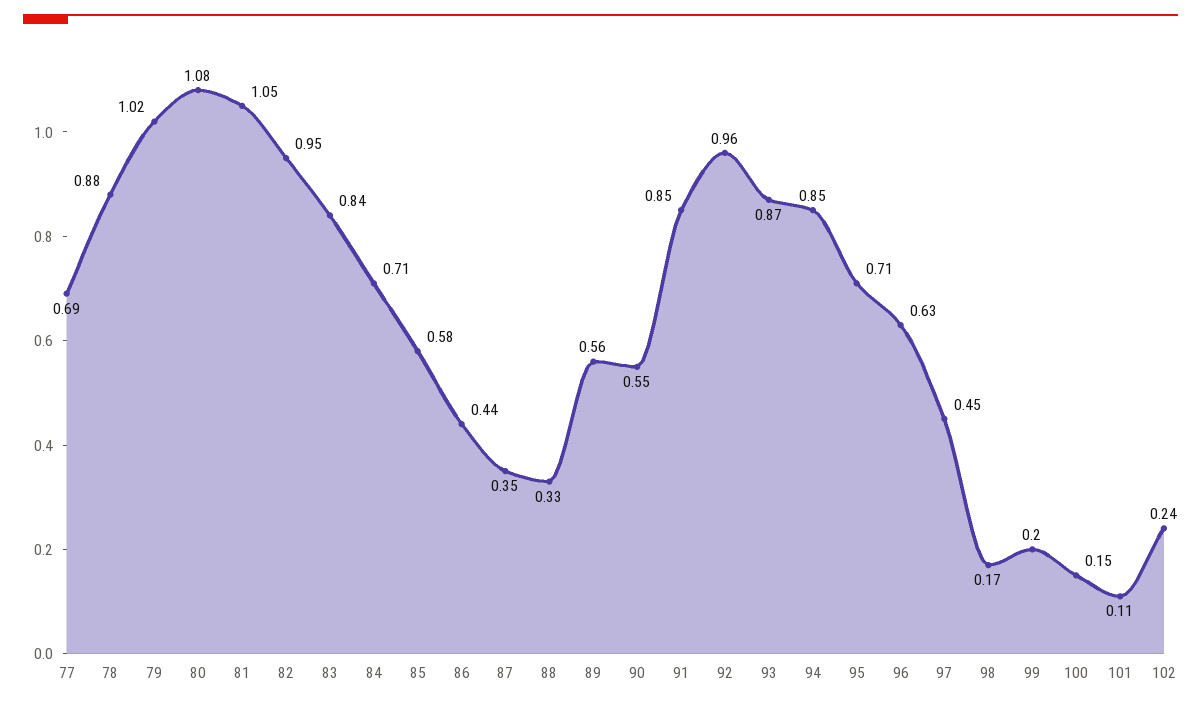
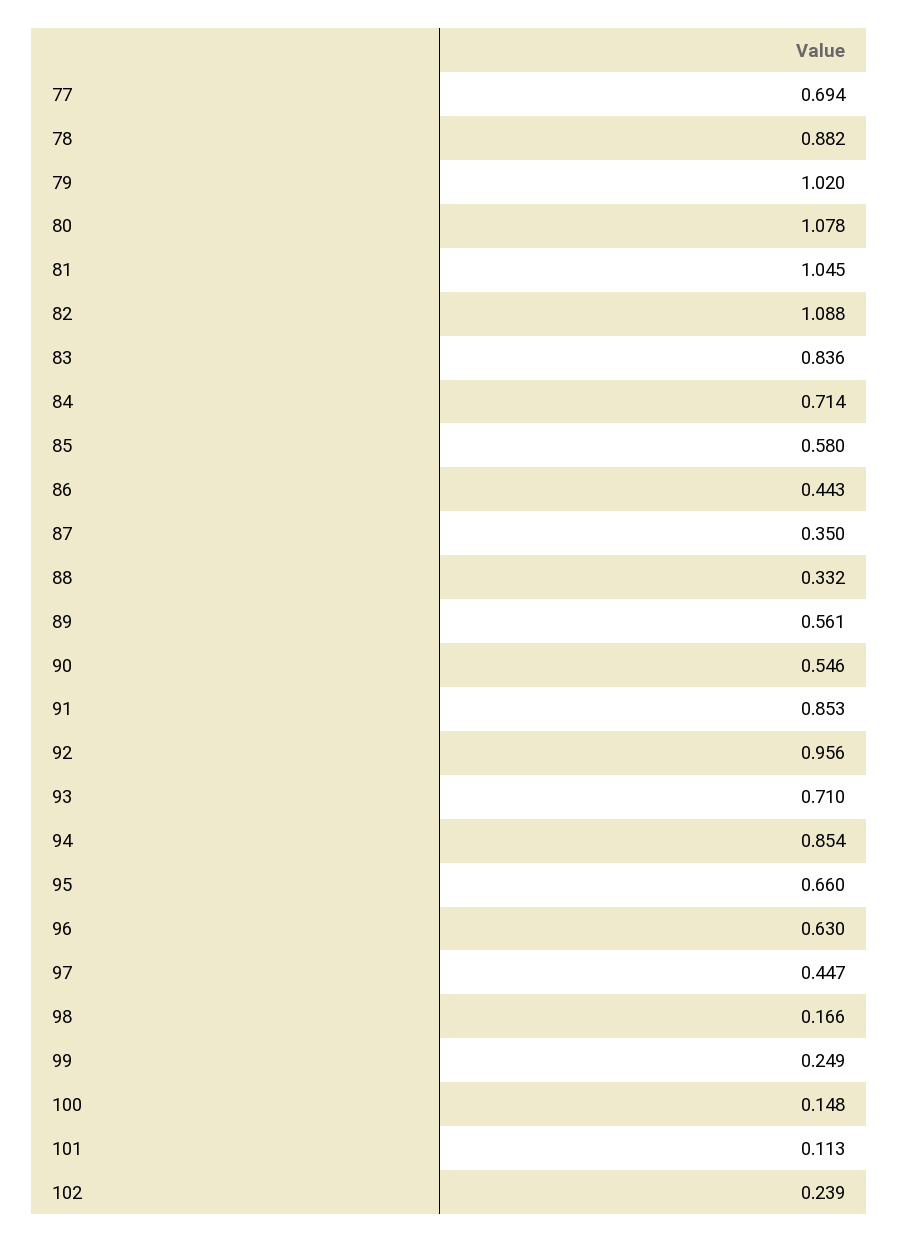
82: 0.95 -> 1.088
93: 0.87 -> 0.71
95: 0.71 -> 0.66
99: 0.2 -> 0.249

